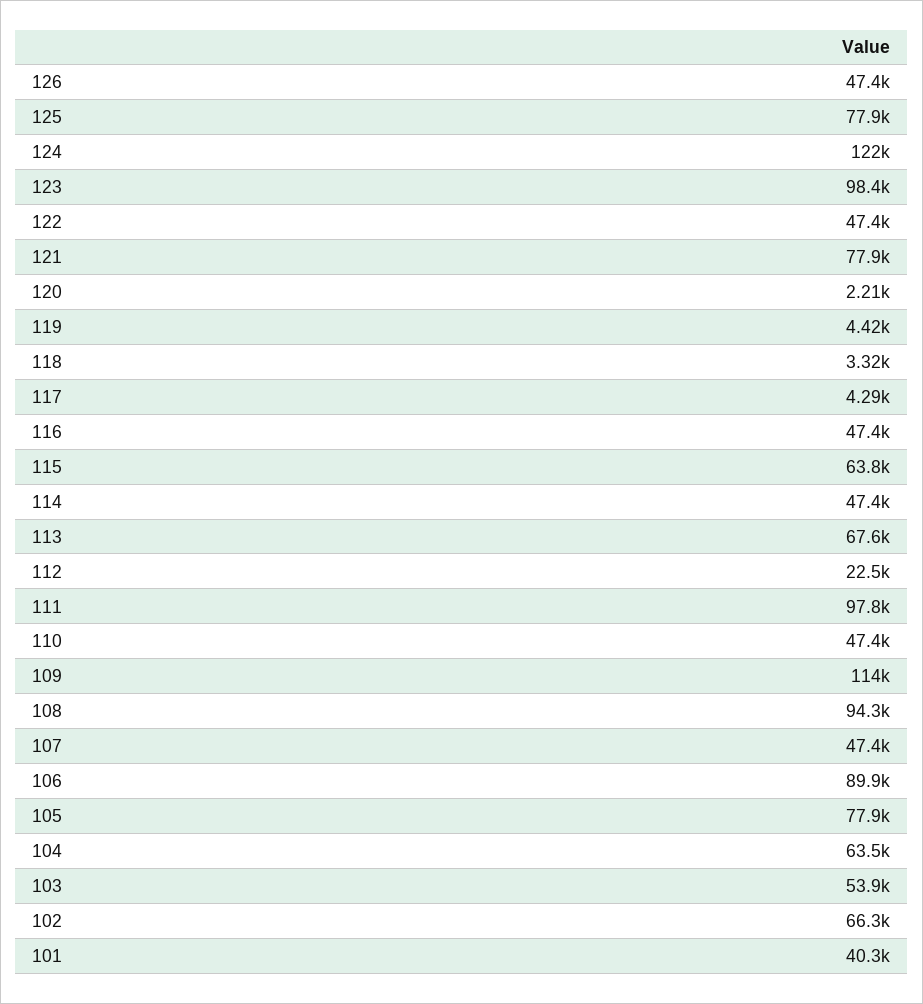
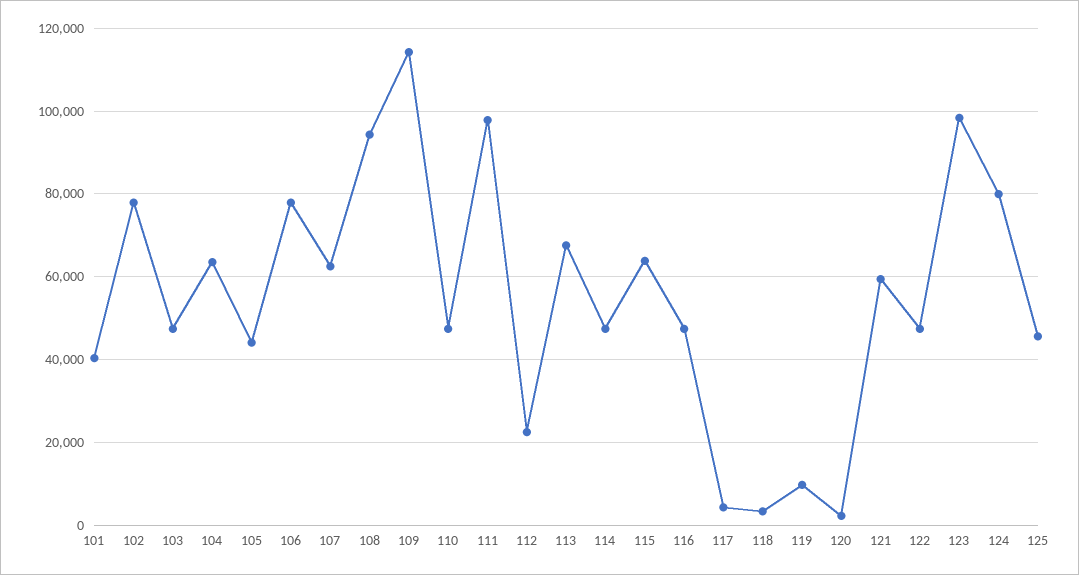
126: 47400 -> none
125: 77900 -> 46000
124: 122000 -> 80000
121: 77900 -> 60000
119: 4420 -> 10000
107: 47400 -> 62000
106: 89900 -> 78000
105: 77900 -> 44000
103: 53900 -> 48000
102: 66300 -> 78000

